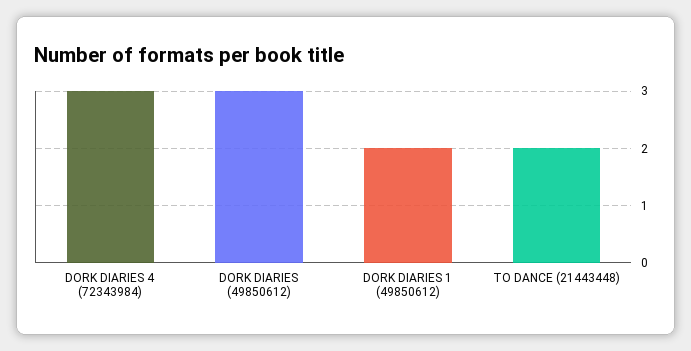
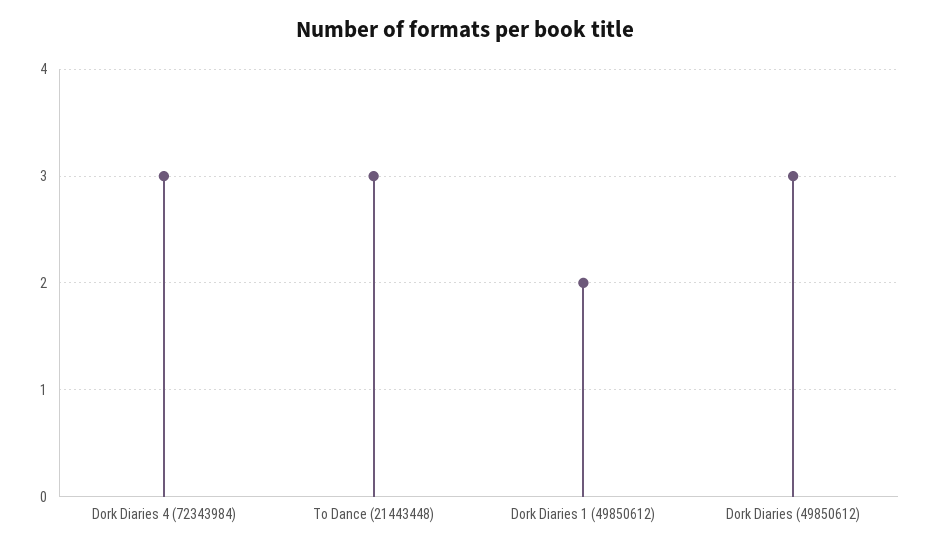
TO DANCE (21443448): 2 -> 3

